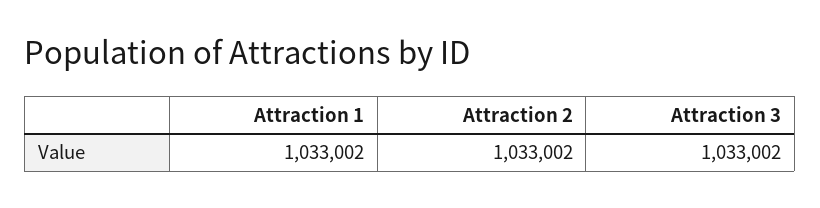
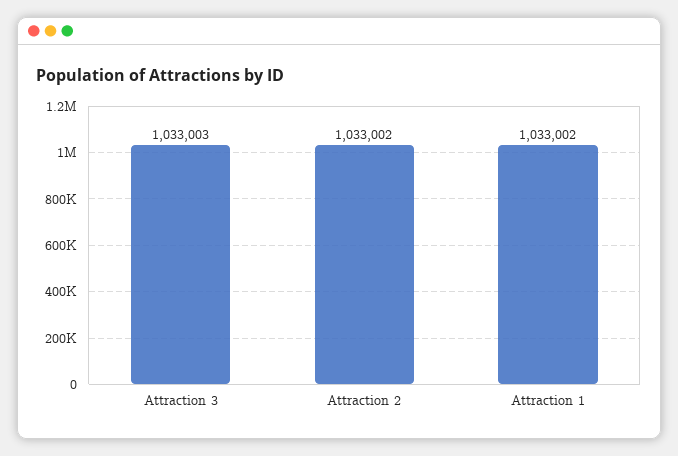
Attraction 3: 1033002 -> 1033003

